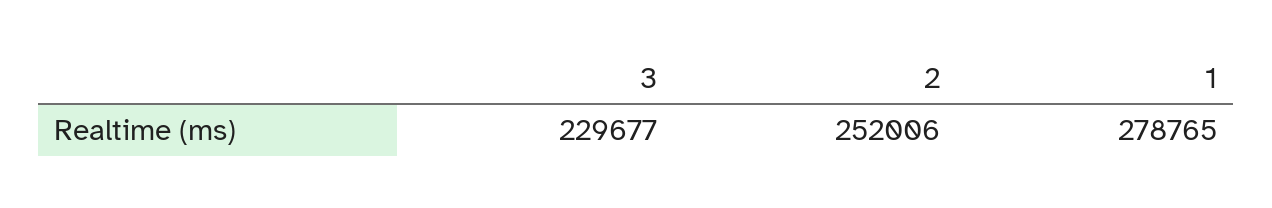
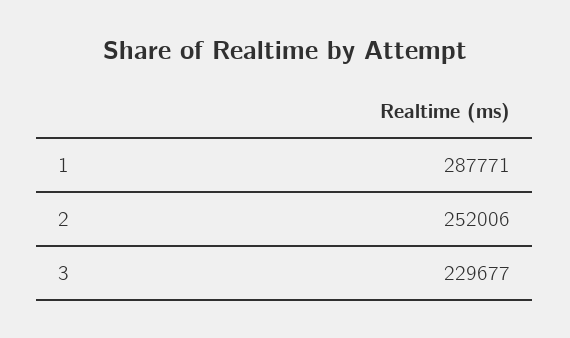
1: 278765 -> 287771

